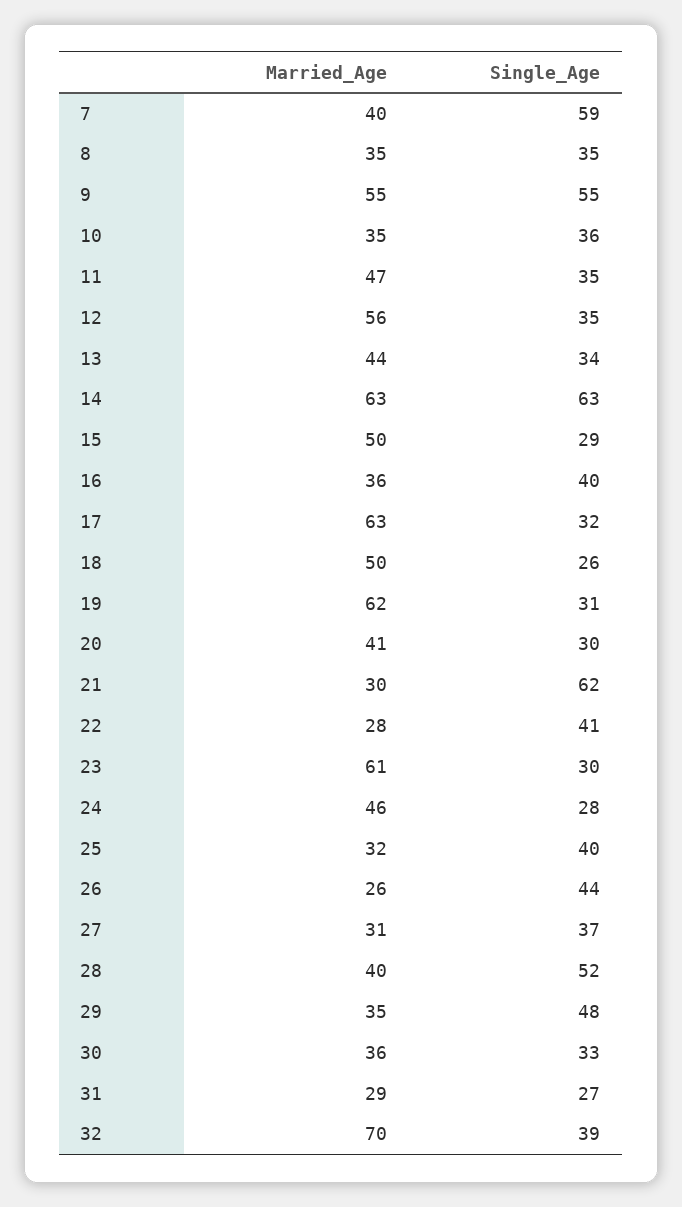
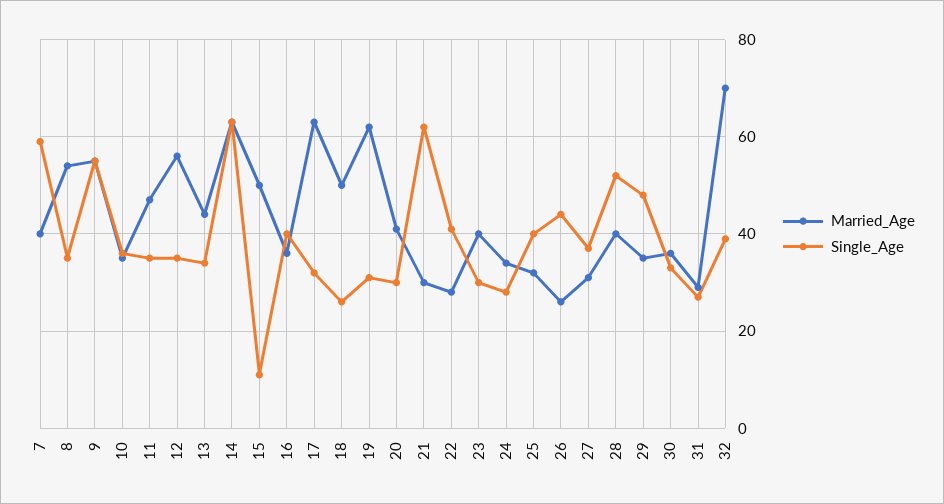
Married_Age, 8: 35 -> 55
Single_Age, 15: 29 -> 10
Married_Age, 23: 61 -> 40
Married_Age, 24: 46 -> 35

